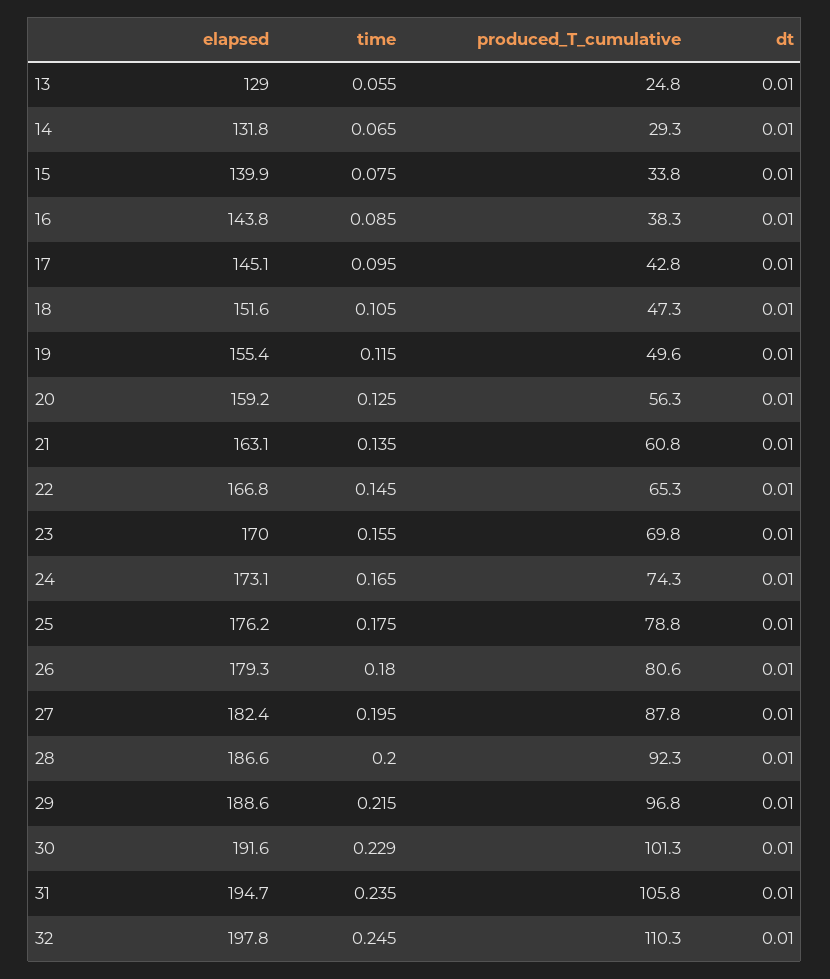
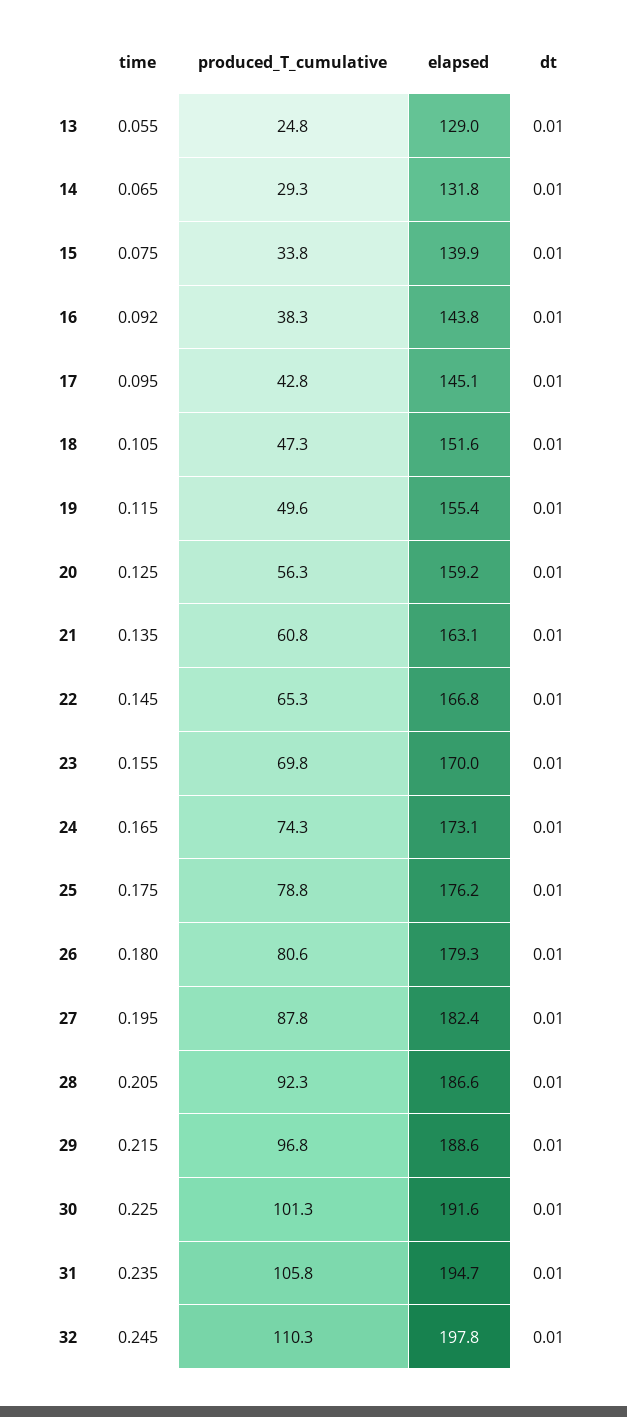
time, 16: 0.085 -> 0.092
time, 28: 0.2 -> 0.205
time, 30: 0.229 -> 0.225

